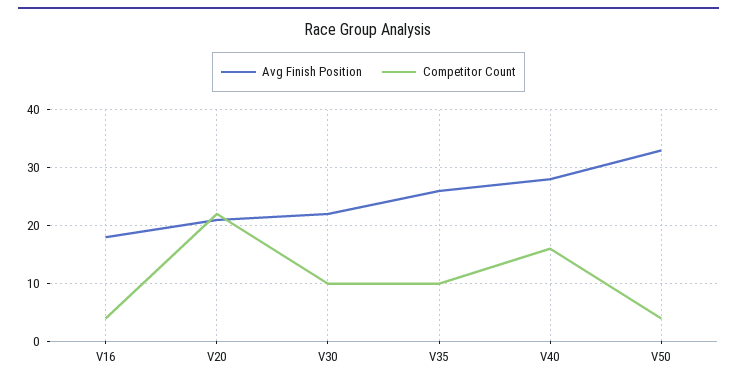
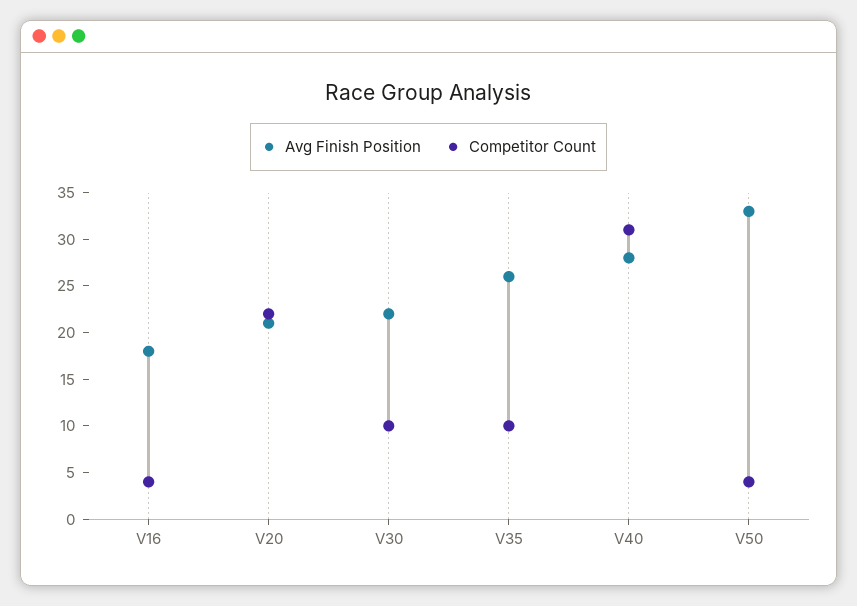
Competitor Count, V40: 15 -> 31

